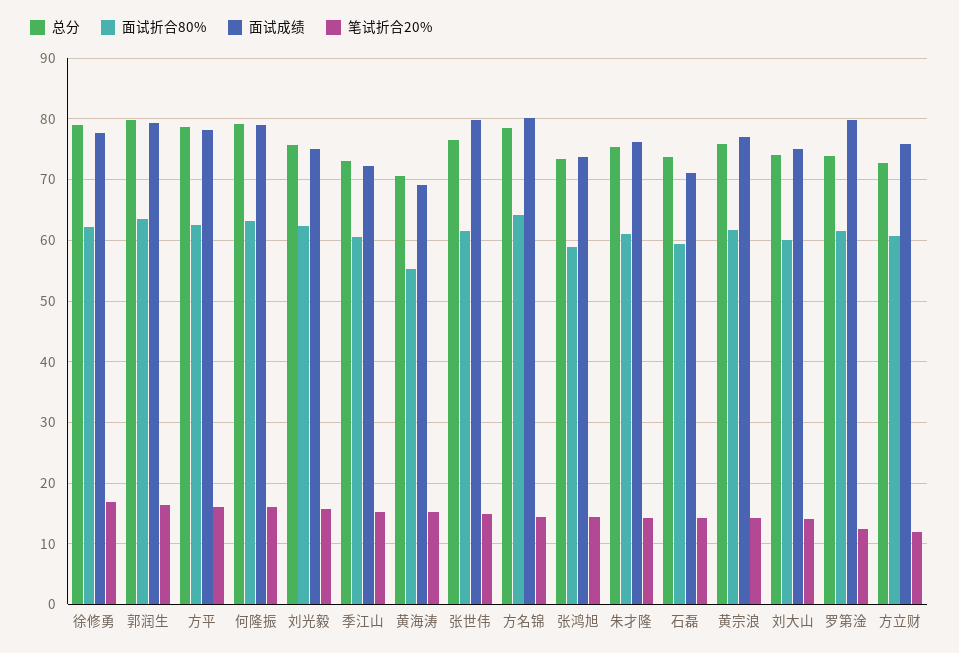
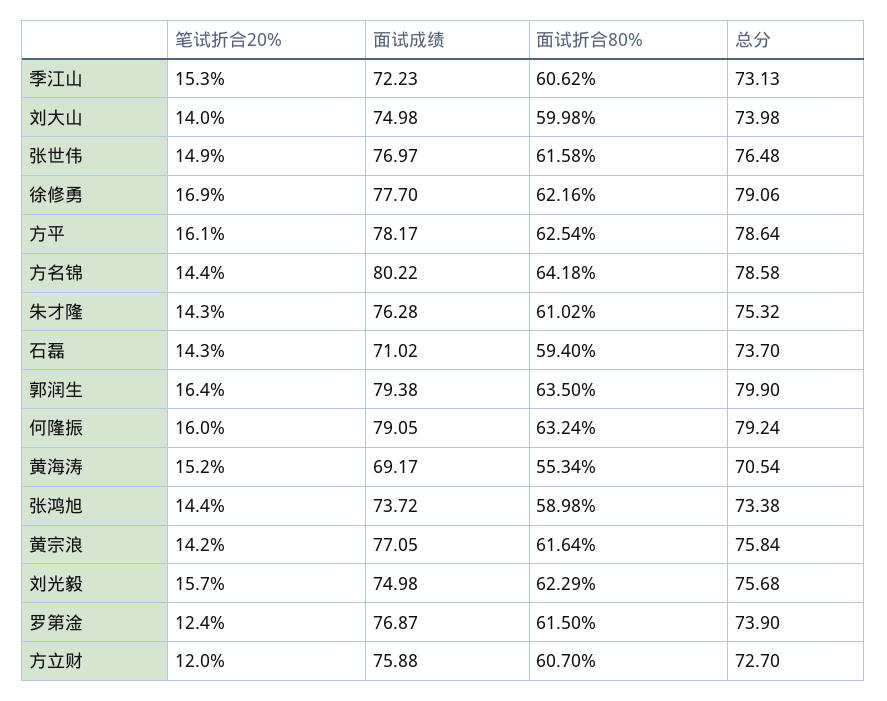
面试成绩, 张世伟: 80 -> 76.97
面试成绩, 罗第淦: 80 -> 76.87

